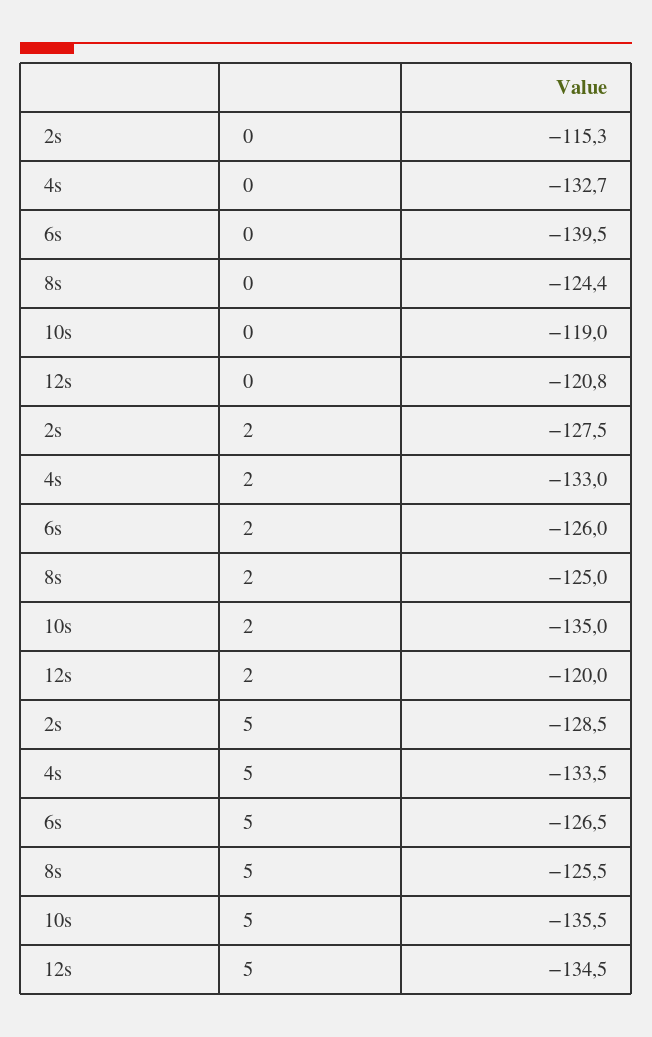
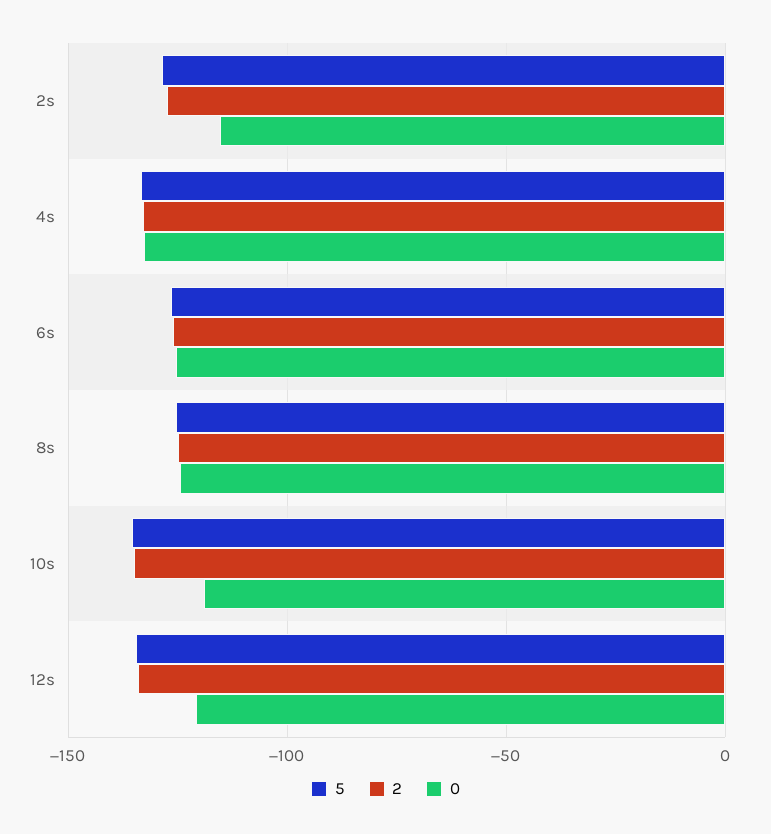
0, 6s: -139.5 -> -125
2, 12s: -120 -> -135

